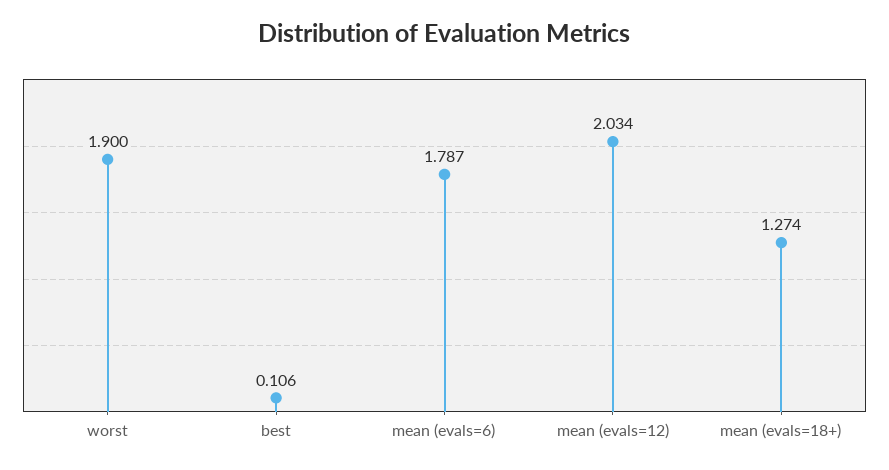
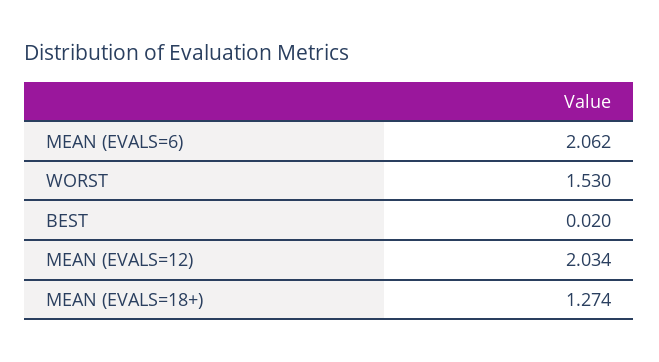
worst: 1.9 -> 1.53
best: 0.106 -> 0.02
mean (evals=6): 1.787 -> 2.062

